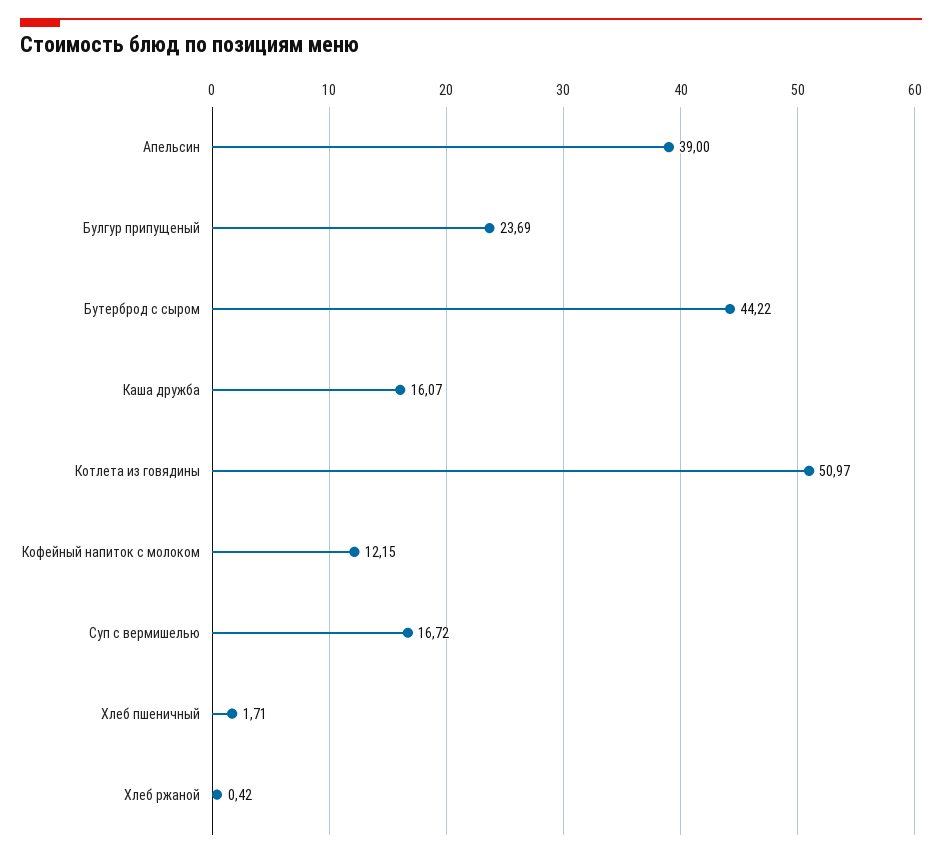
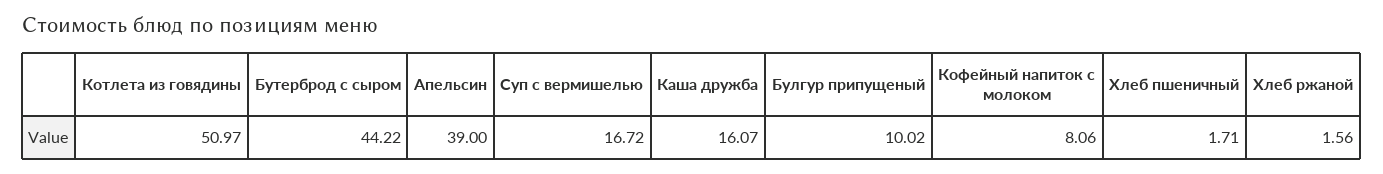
Булгур припущеный: 23.69 -> 10.02
Кофейный напиток с молоком: 12.15 -> 8.06
Хлеб ржаной: 0.42 -> 1.56

